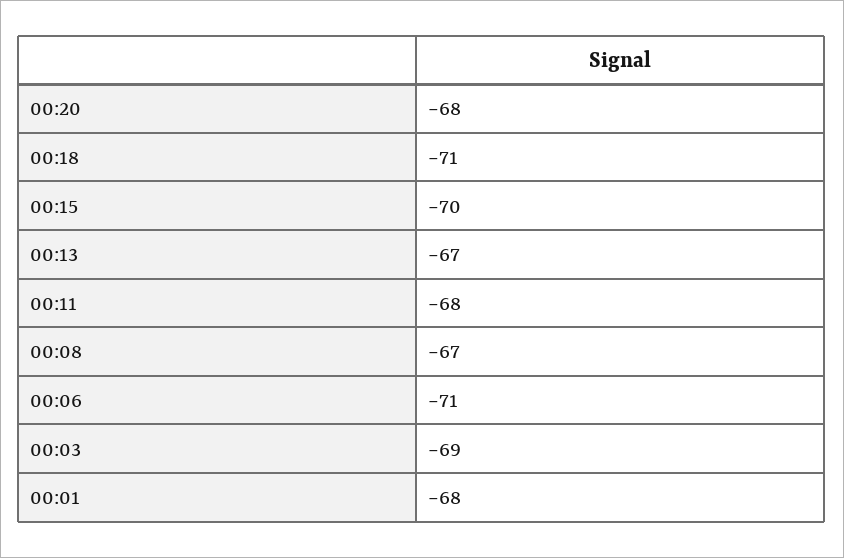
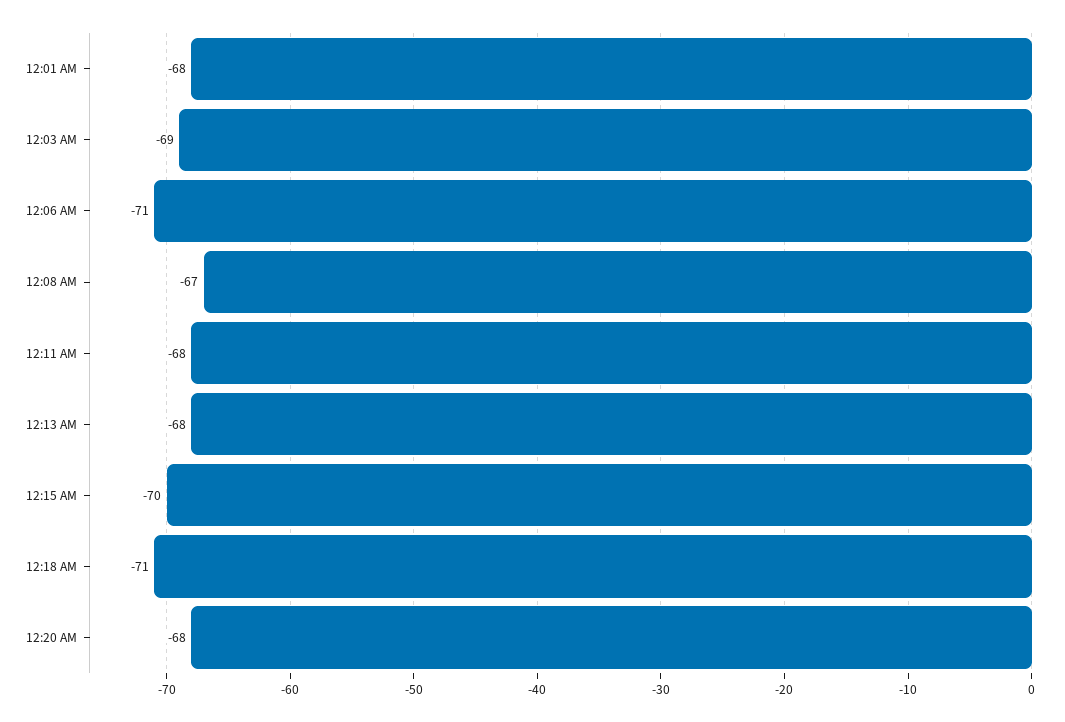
00:13: -67 -> -68

